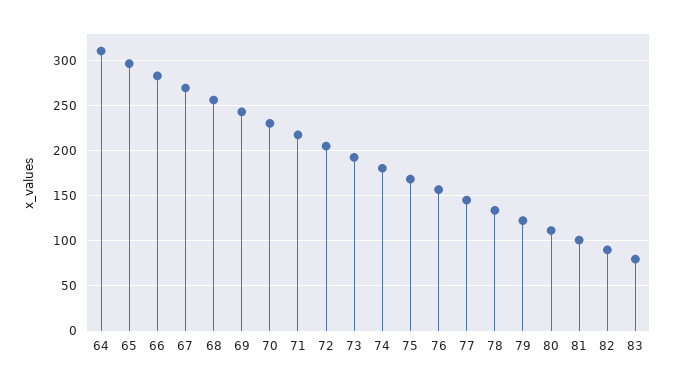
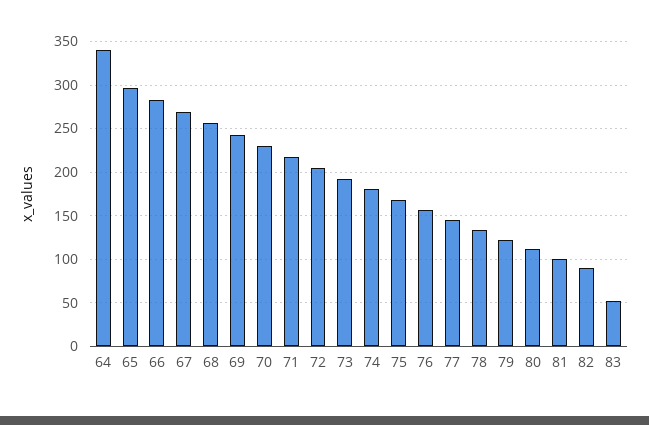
64: 310 -> 340
83: 80 -> 50

